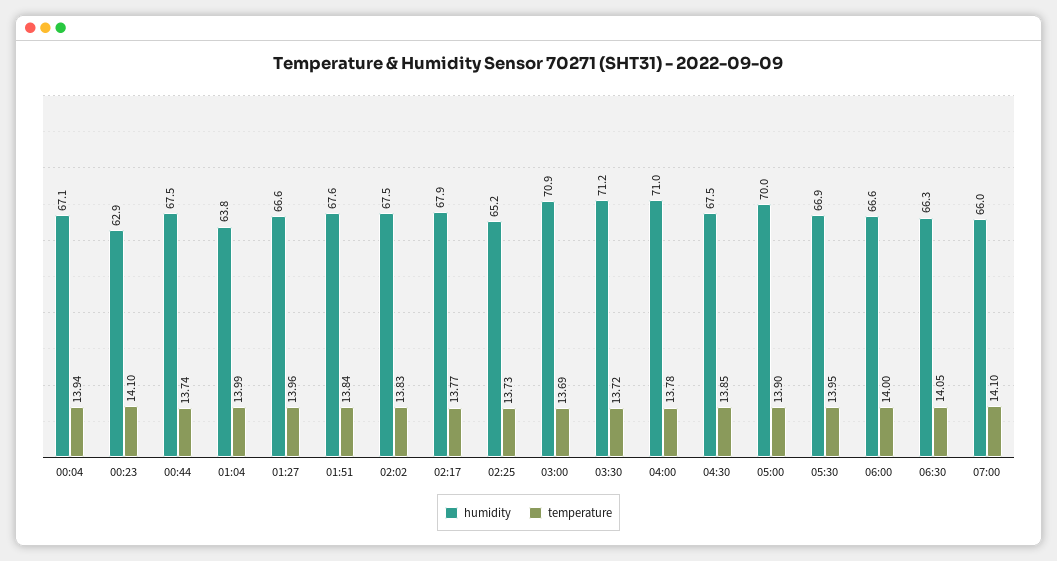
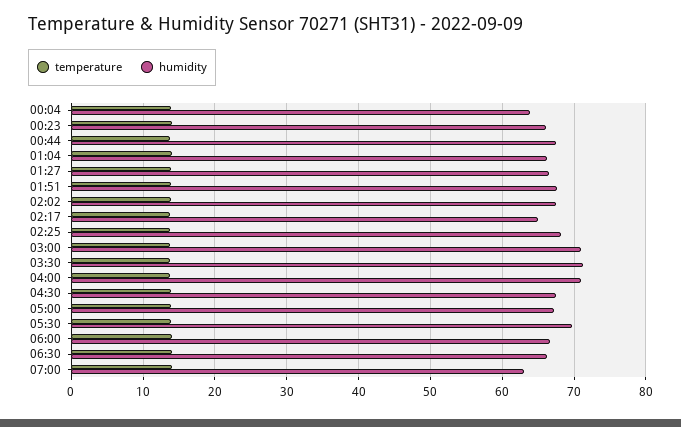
humidity, 00:04: 67.1 -> 64
humidity, 00:23: 62.9 -> 66
humidity, 01:04: 63.8 -> 66
humidity, 02:17: 67.9 -> 65
humidity, 02:25: 65.2 -> 68
humidity, 05:00: 70 -> 67
humidity, 05:30: 66.9 -> 70
humidity, 07:00: 66 -> 63

